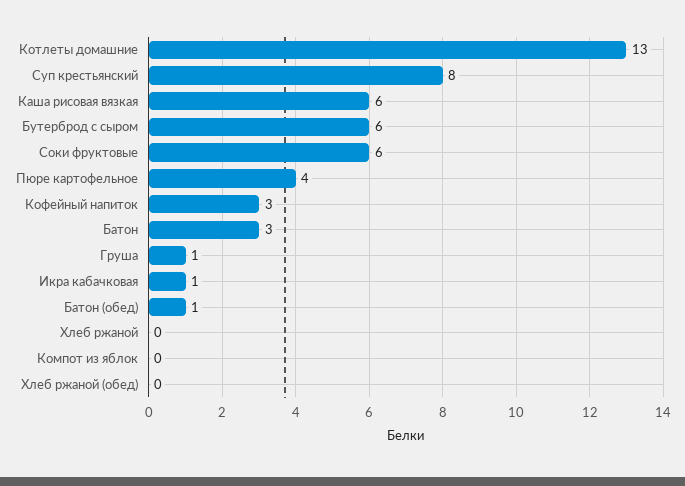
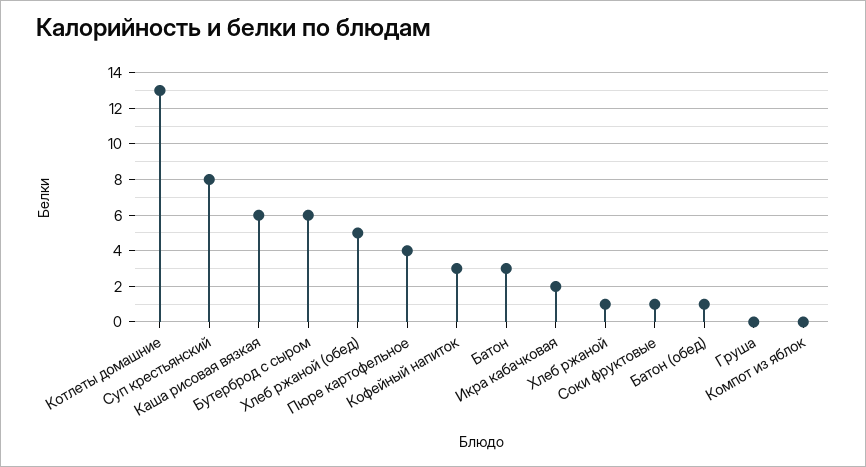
Соки фруктовые: 6 -> 1
Груша: 1 -> 0
Икра кабачковая: 1 -> 2
Хлеб ржаной: 0 -> 1
Хлеб ржаной (обед): 0 -> 5

